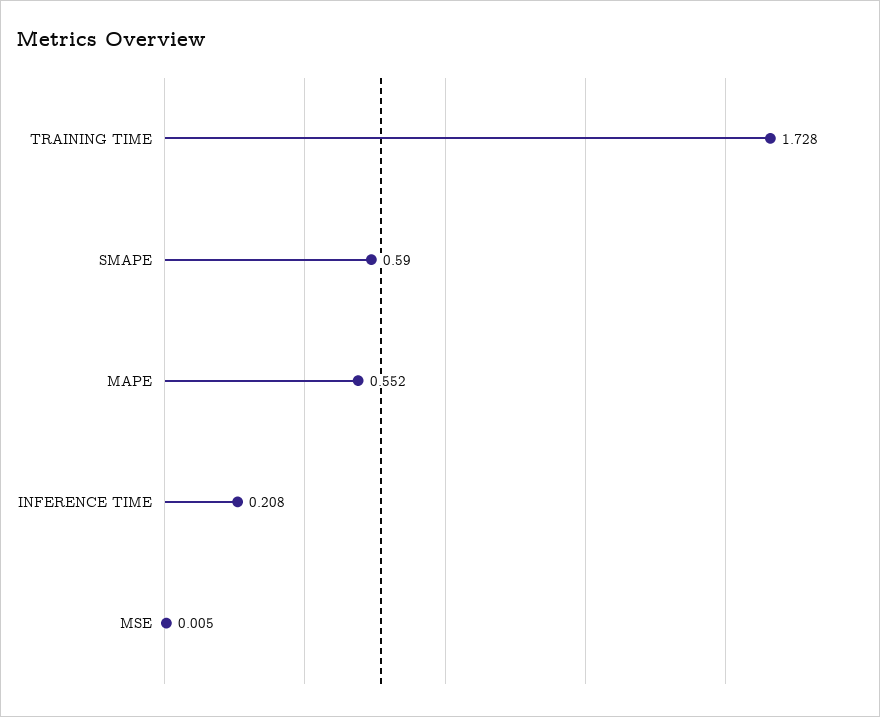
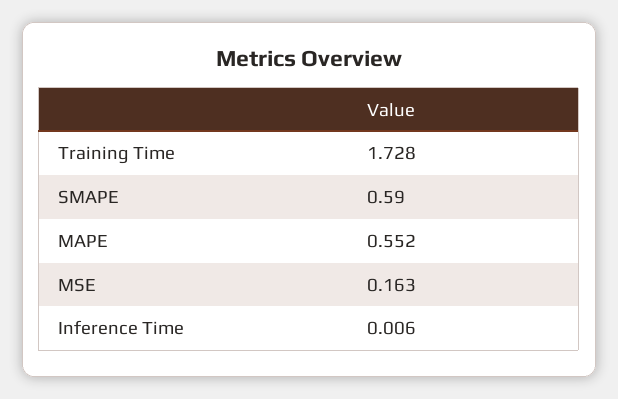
INFERENCE TIME: 0.208 -> 0.006
MSE: 0.005 -> 0.163

